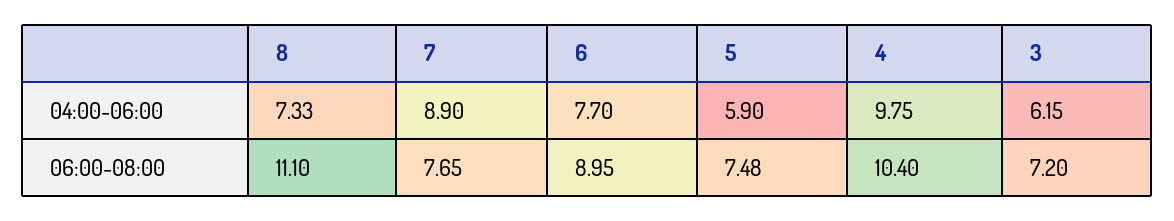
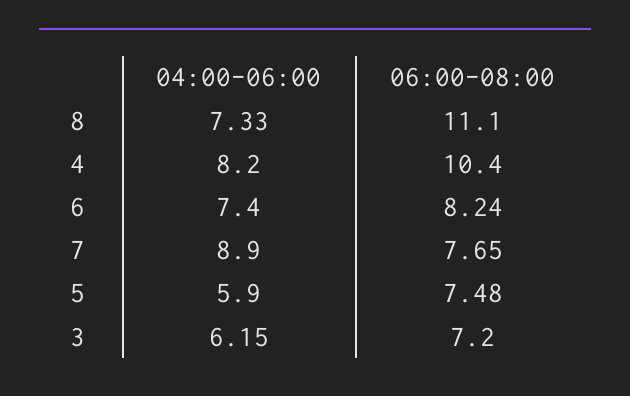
6, 04:00-06:00: 7.7 -> 7.4
4, 04:00-06:00: 9.75 -> 8.2
6, 06:00-08:00: 8.95 -> 8.24

